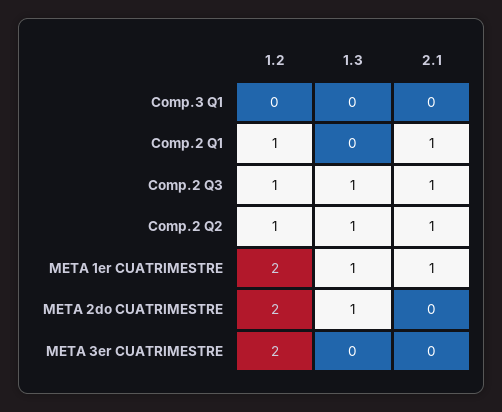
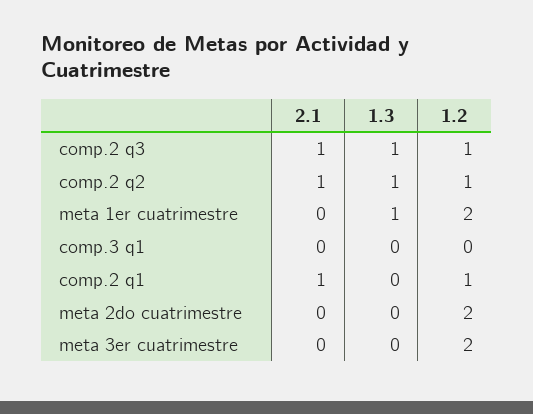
2.1, META 1er CUATRIMESTRE: 1 -> 0
1.3, META 2do CUATRIMESTRE: 1 -> 0

